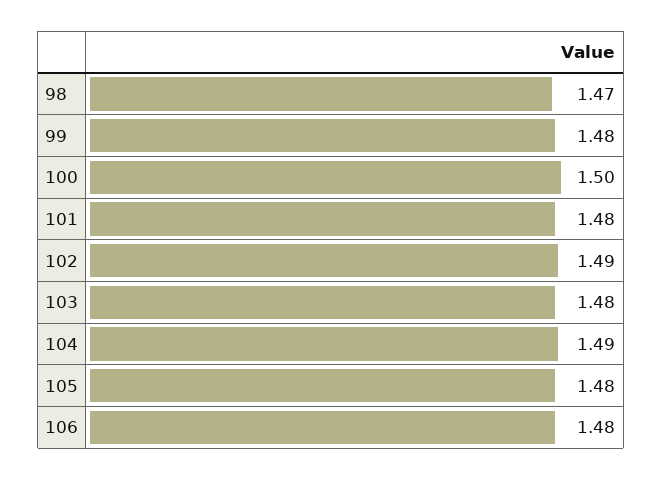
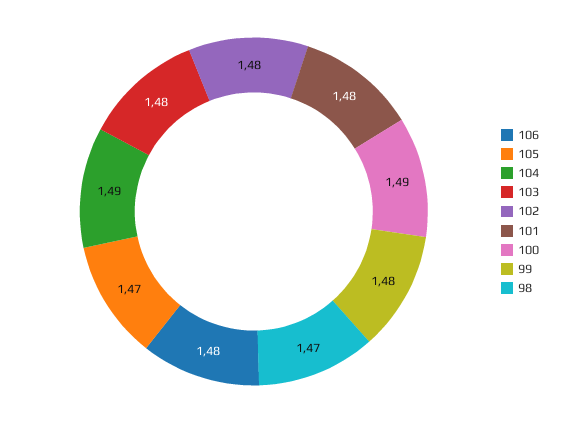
100: 1.5 -> 1.49
102: 1.49 -> 1.48
105: 1.48 -> 1.47

